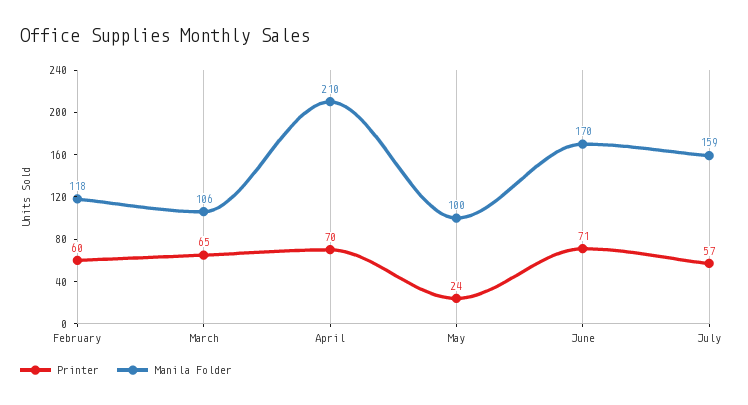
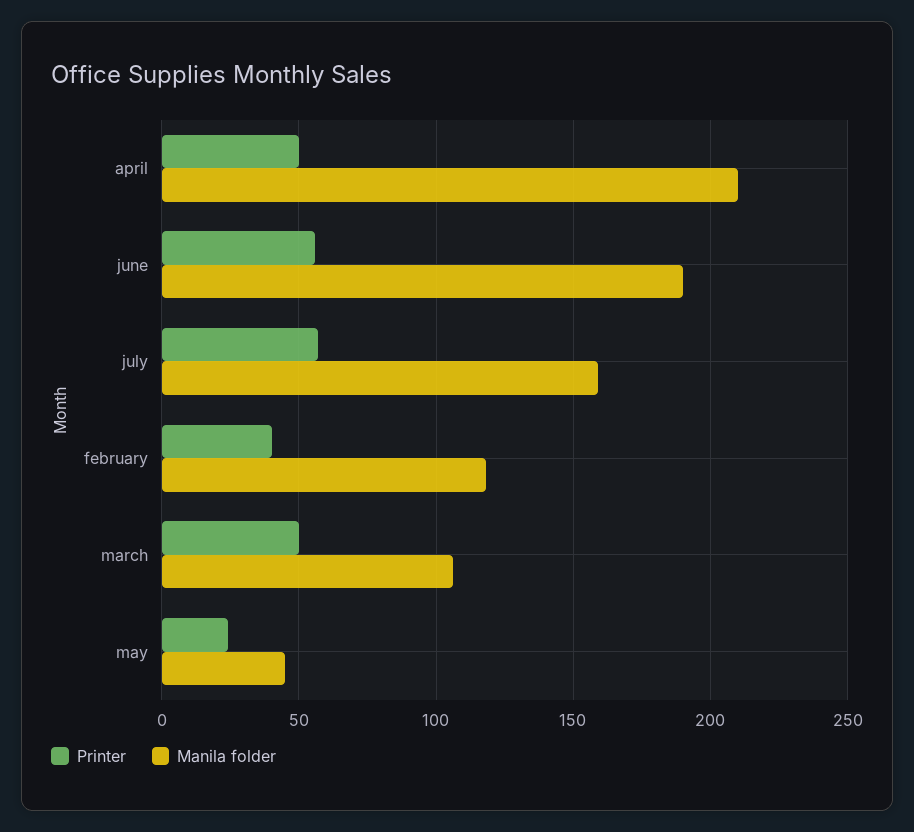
Printer, February: 60 -> 40
Printer, March: 65 -> 50
Printer, April: 70 -> 50
Manila Folder, May: 100 -> 45
Printer, June: 71 -> 55
Manila Folder, June: 170 -> 190

